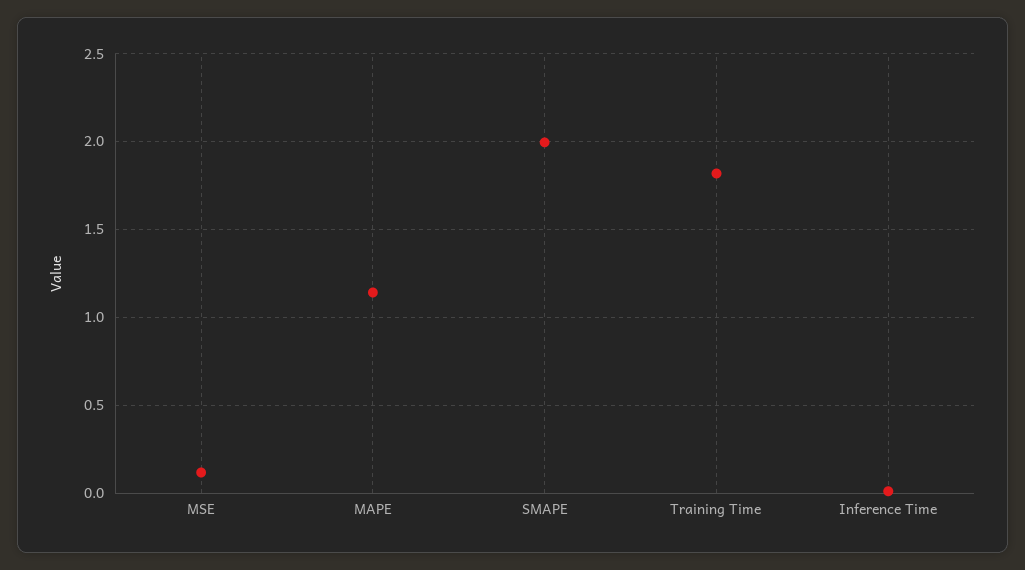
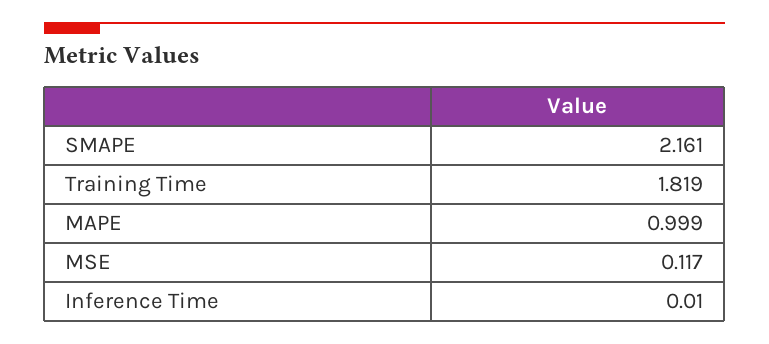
MAPE: 1.15 -> 0.999
SMAPE: 2 -> 2.161

